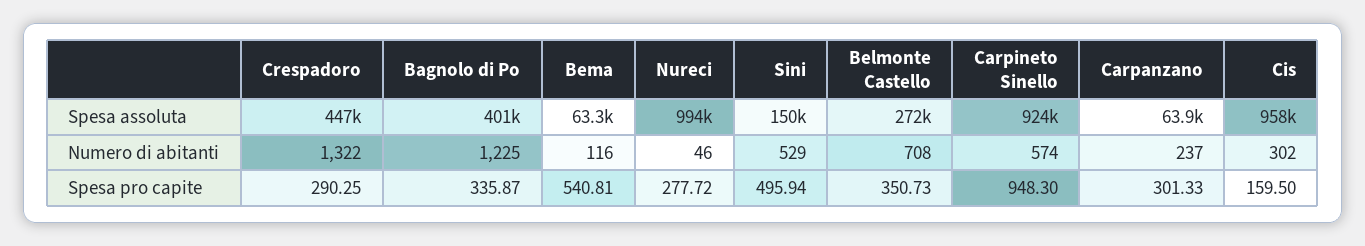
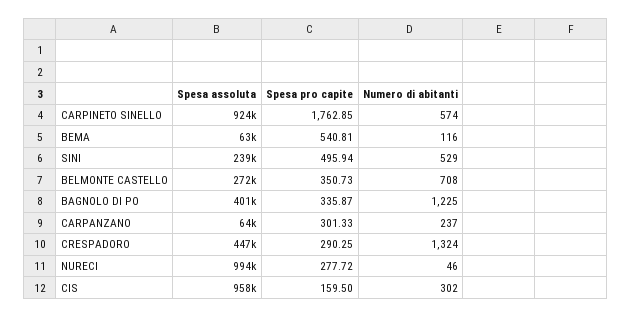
Sini, Spesa assoluta: 150000 -> 239000
Crespadoro, Numero di abitanti: 1322 -> 1324
Carpineto Sinello, Spesa pro capite: 948.3 -> 1762.85

